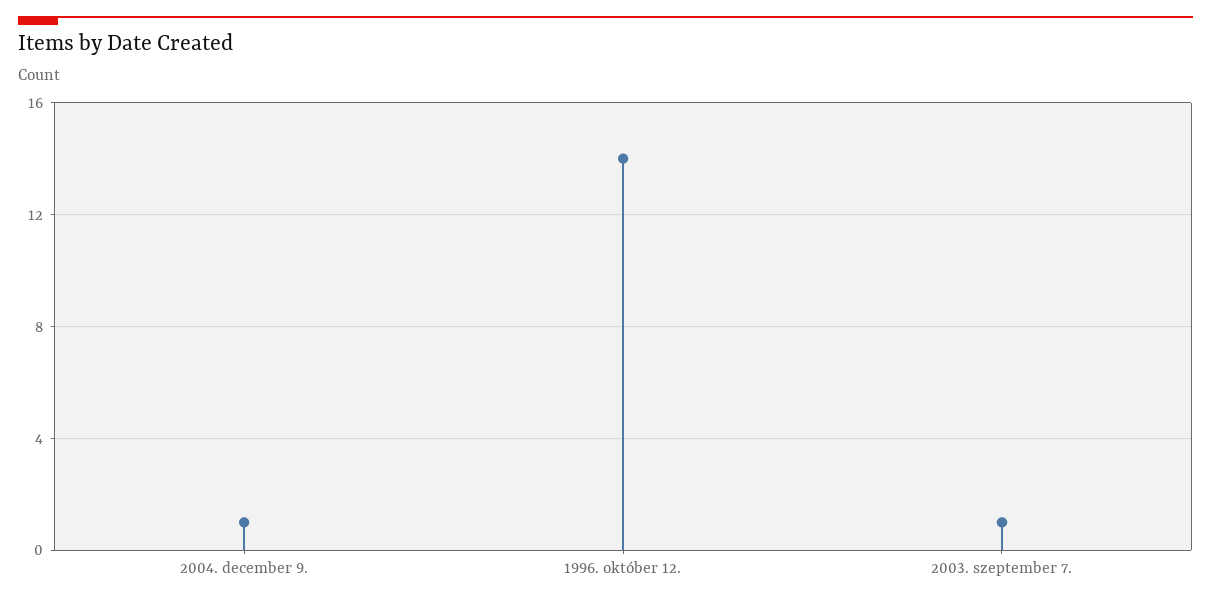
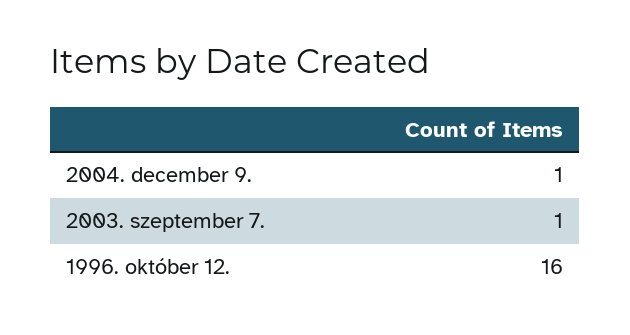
1996. október 12.: 14 -> 16

